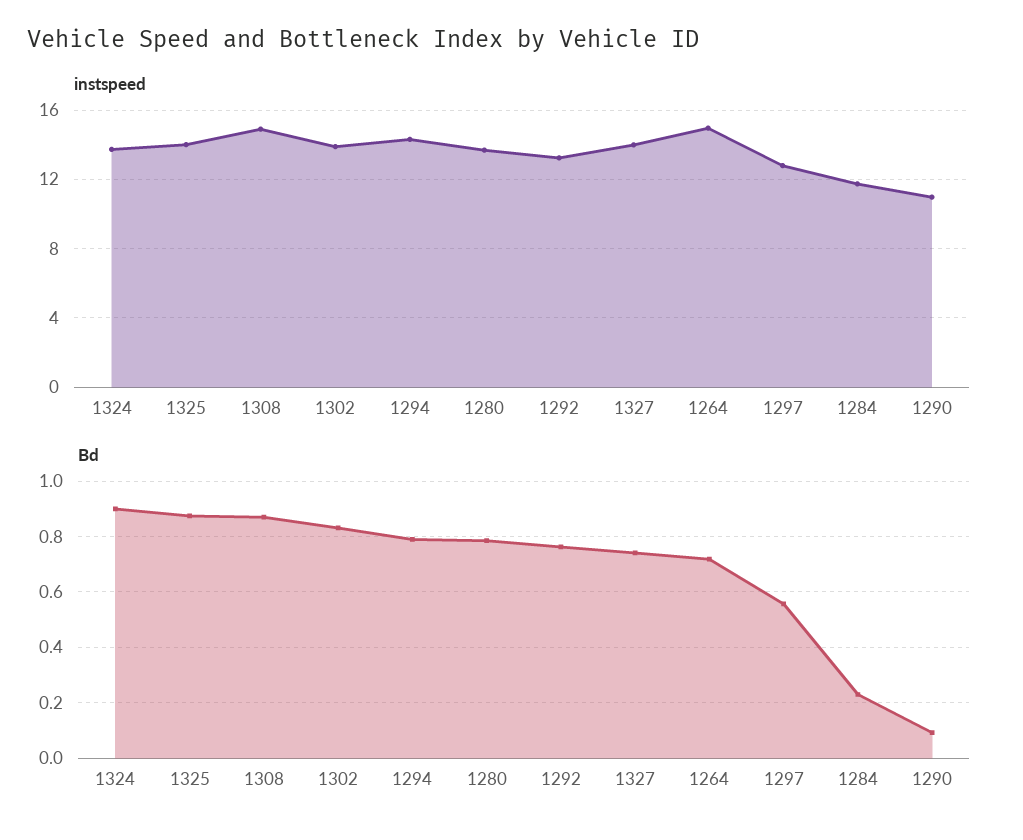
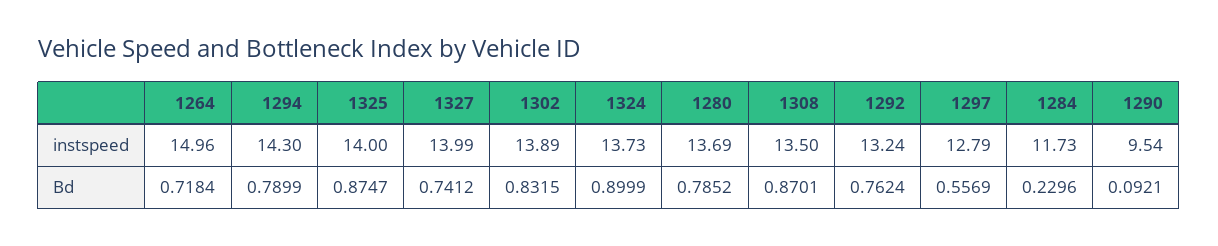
instspeed, 1308: 15 -> 13.5
instspeed, 1290: 11 -> 9.54

